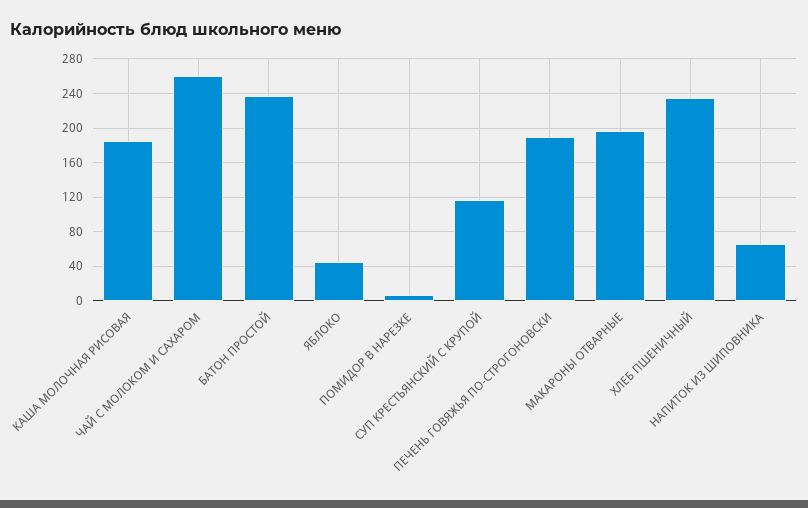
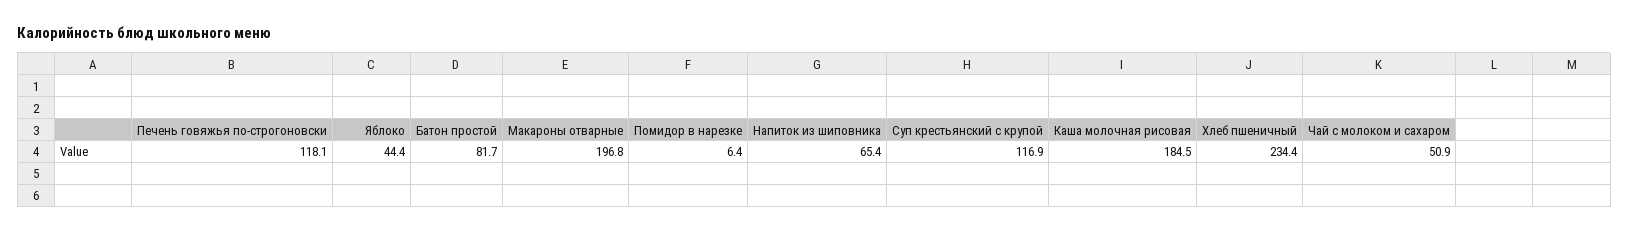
ЧАЙ С МОЛОКОМ И САХАРОМ: 260 -> 50.9
БАТОН ПРОСТОЙ: 240 -> 81.7
ПЕЧЕНЬ ГОВЯЖЬЯ ПО-СТРОГОНОВСКИ: 190 -> 118.1

